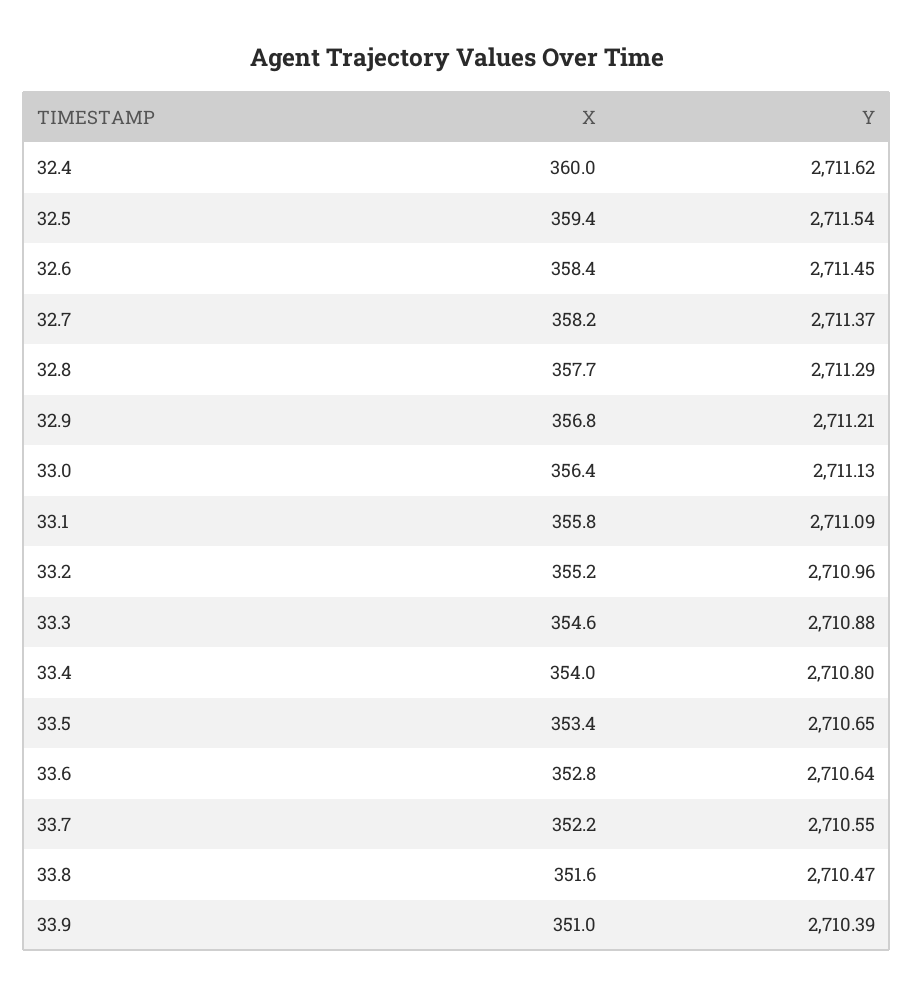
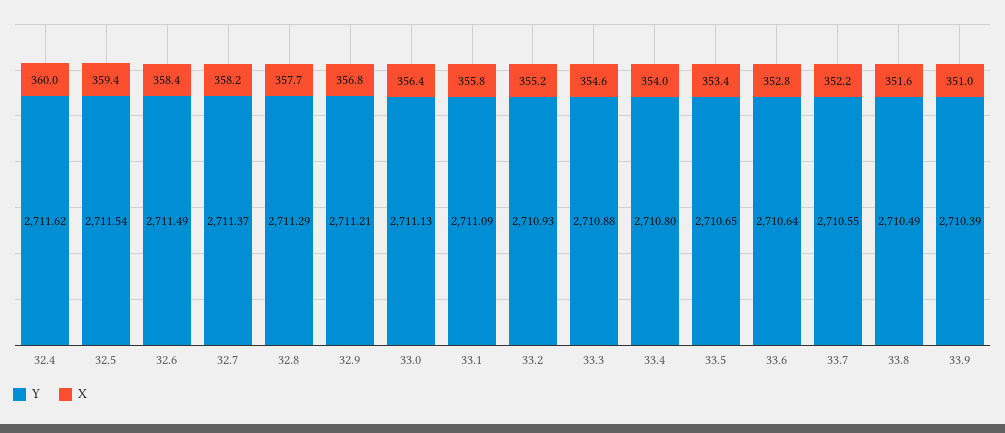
Y, 32.6: 2711.45 -> 2711.49
Y, 33.2: 2710.96 -> 2710.93
Y, 33.8: 2710.47 -> 2710.49

